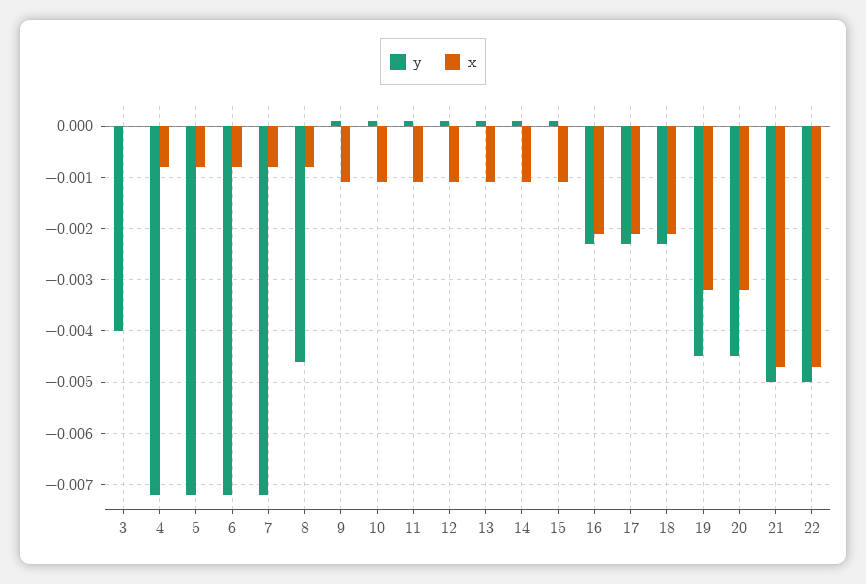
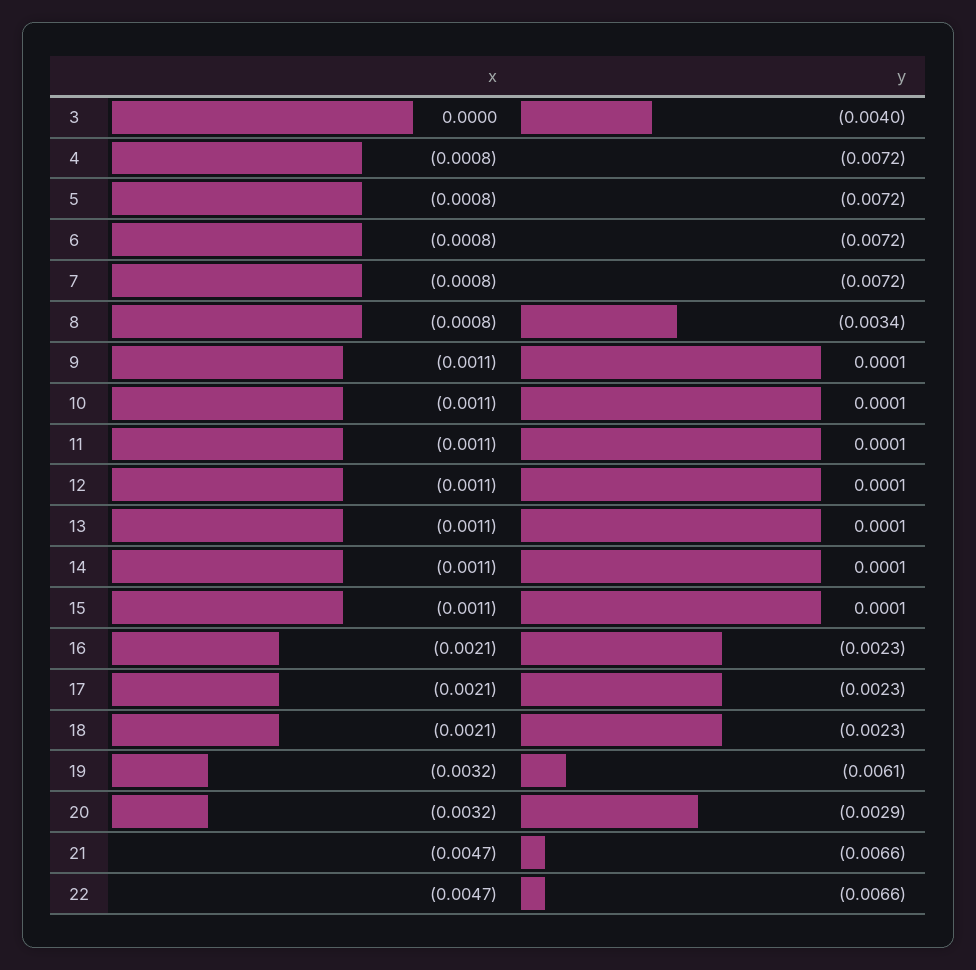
y, 8: -0.0045 -> -0.0034
y, 19: -0.0045 -> -0.0061
y, 20: -0.0045 -> -0.0029
y, 21: -0.005 -> -0.0066
y, 22: -0.005 -> -0.0066

